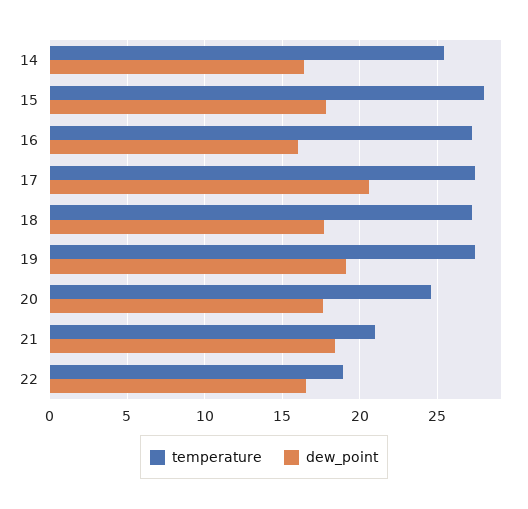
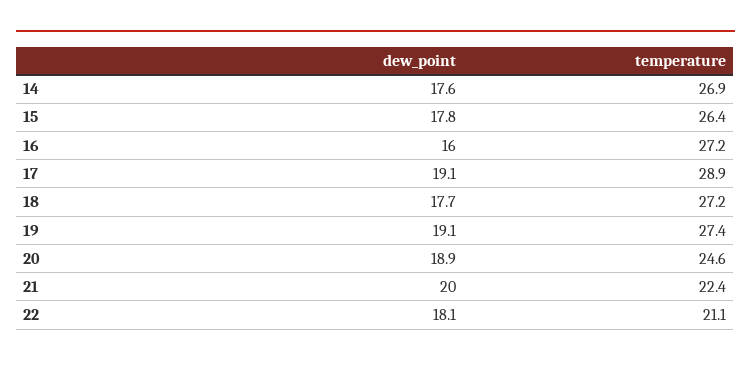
temperature, 14: 25.5 -> 26.9
dew_point, 14: 16.5 -> 17.6
temperature, 15: 28 -> 26.4
temperature, 17: 27.5 -> 28.9
dew_point, 17: 20.5 -> 19.1
dew_point, 20: 17.5 -> 18.9
temperature, 21: 21 -> 22.4
dew_point, 21: 18.5 -> 20
temperature, 22: 19 -> 21.1
dew_point, 22: 16.5 -> 18.1

